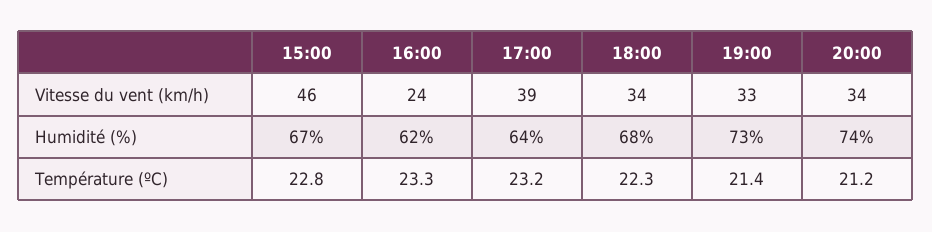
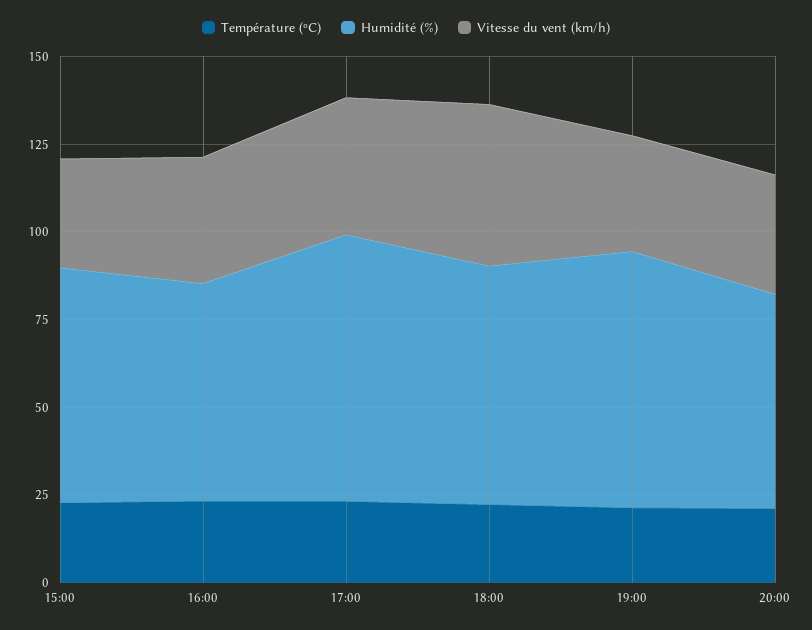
Vitesse du vent (km/h), 15:00: 46 -> 30
Vitesse du vent (km/h), 16:00: 24 -> 35
Vitesse du vent (km/h), 18:00: 34 -> 45
Humidité (%), 17:00: 64 -> 75
Humidité (%), 20:00: 74 -> 60

